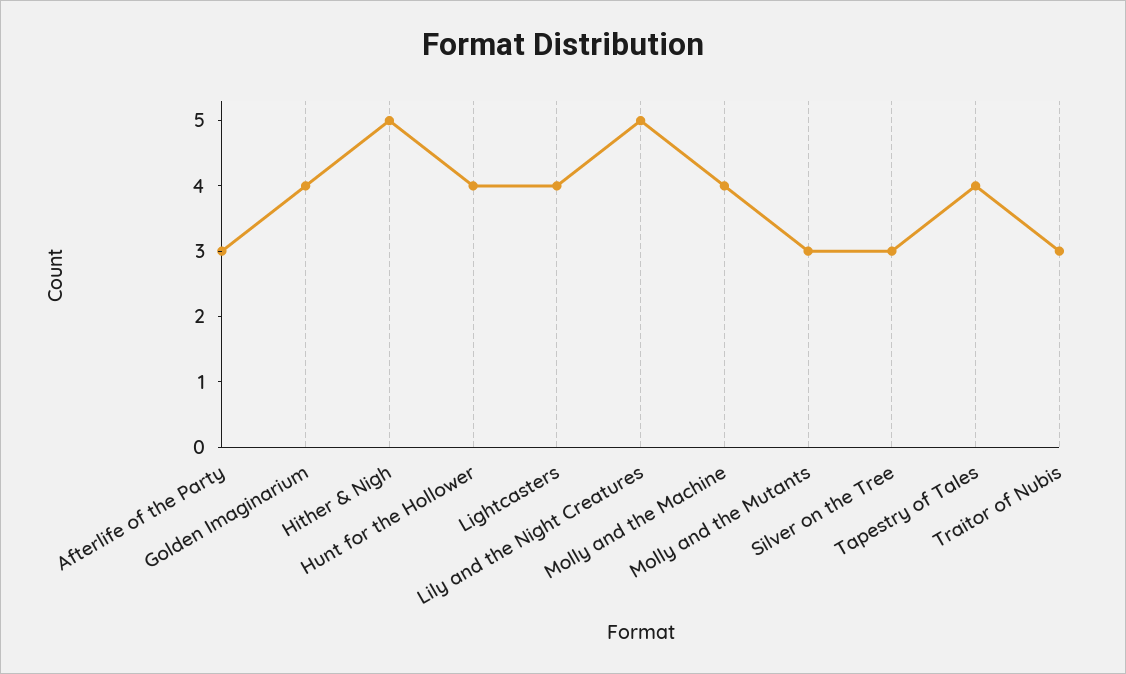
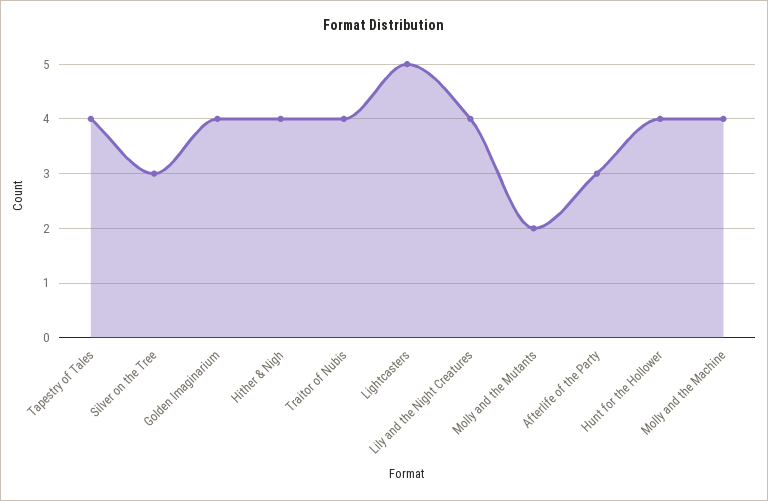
Hither & Nigh: 5 -> 4
Lightcasters: 4 -> 5
Lily and the Night Creatures: 5 -> 4
Molly and the Mutants: 3 -> 2
Traitor of Nubis: 3 -> 4

